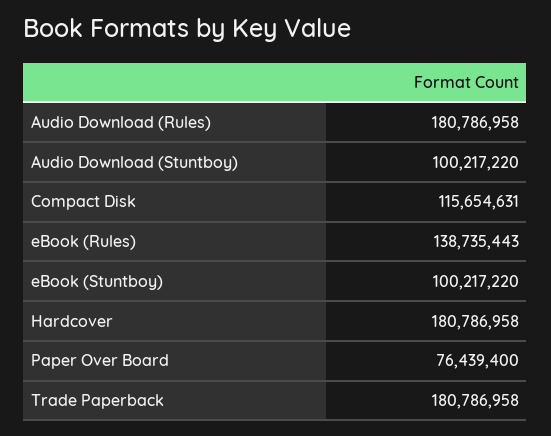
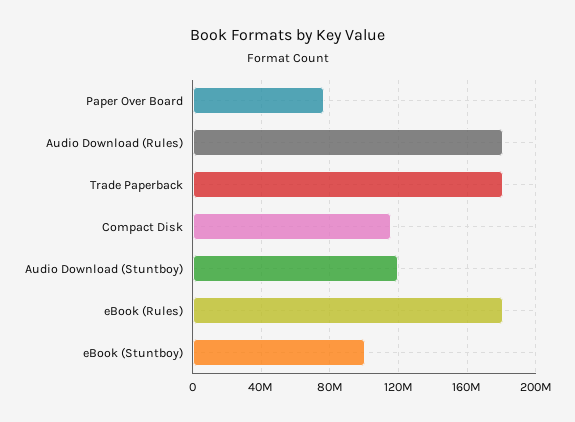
Audio Download (Stuntboy): 100217220 -> 120000000
eBook (Rules): 138735443 -> 180000000
Hardcover: 180786958 -> none

